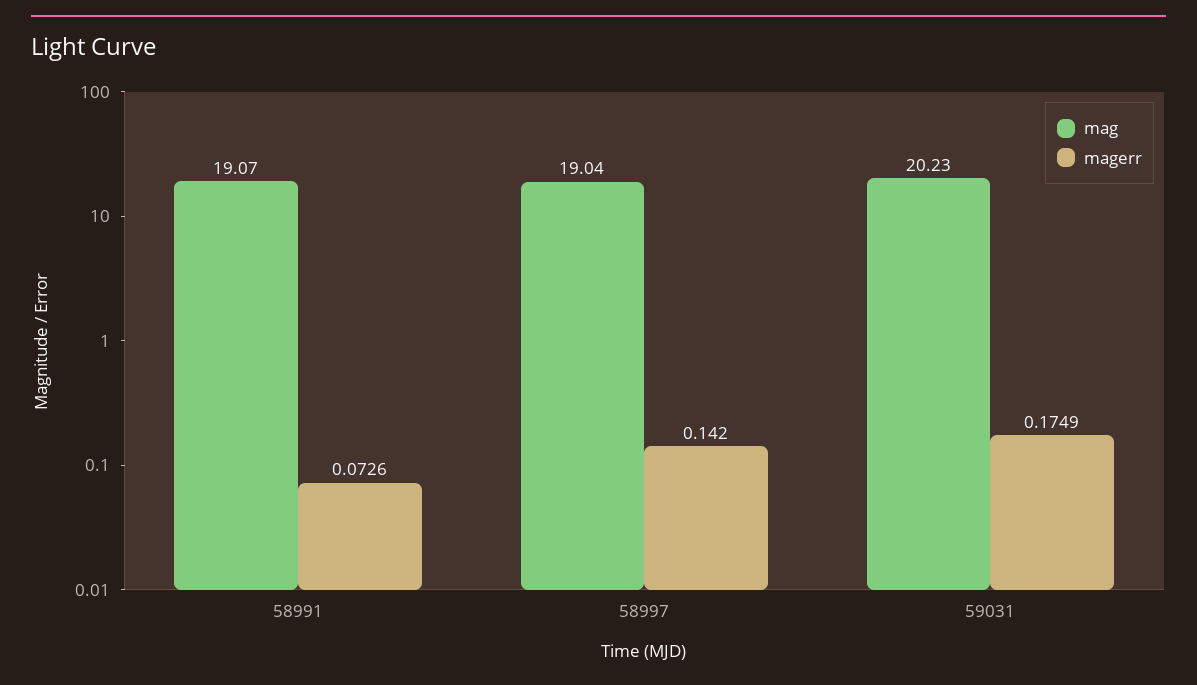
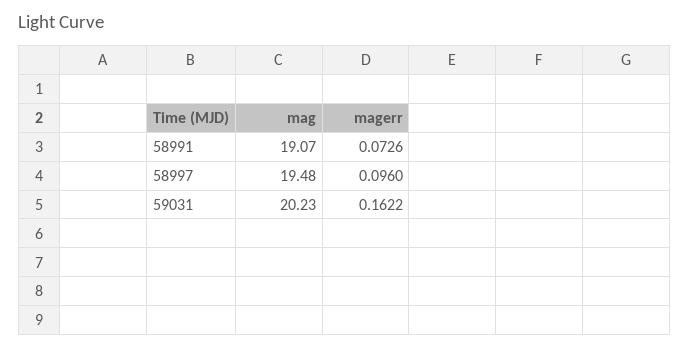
mag, 58997: 19.04 -> 19.48
magerr, 58997: 0.142 -> 0.096
magerr, 59031: 0.1749 -> 0.1622

